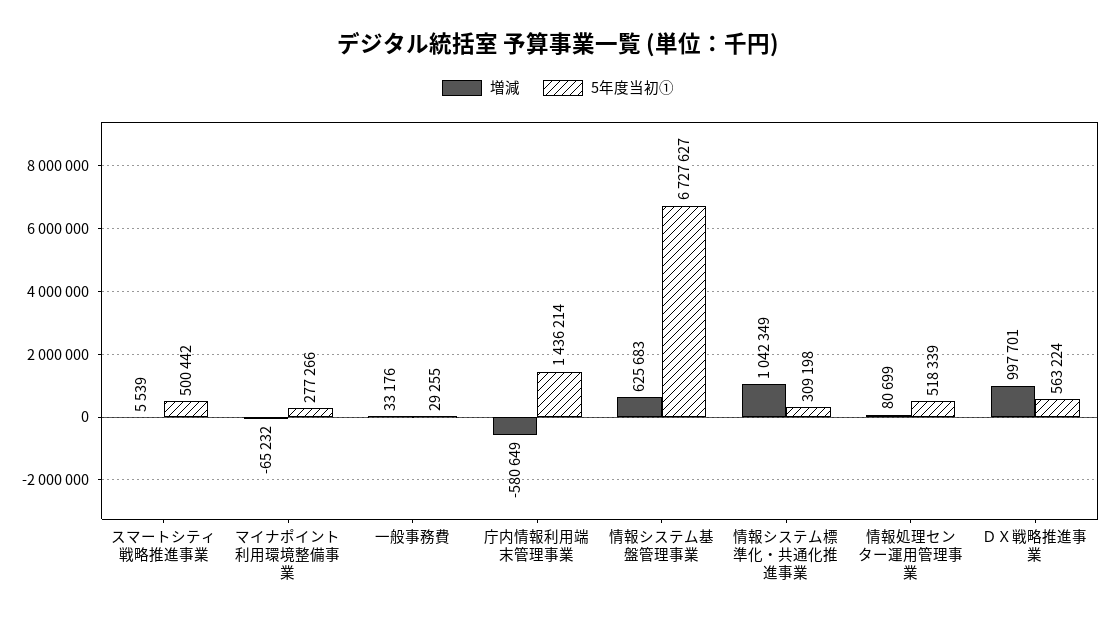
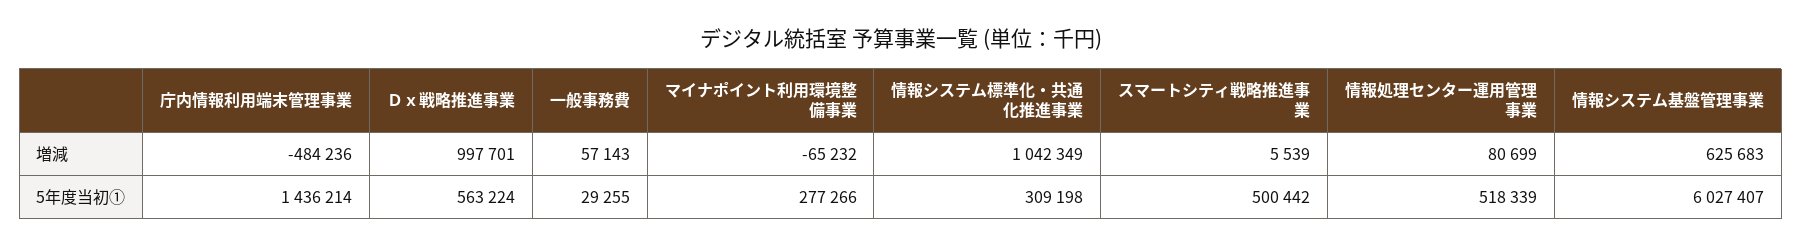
増減, 一般事務費: 33176 -> 57143
増減, 庁内情報利用端末管理事業: -580649 -> -484236
5年度当初①, 情報システム基盤管理事業: 6727627 -> 6027407

